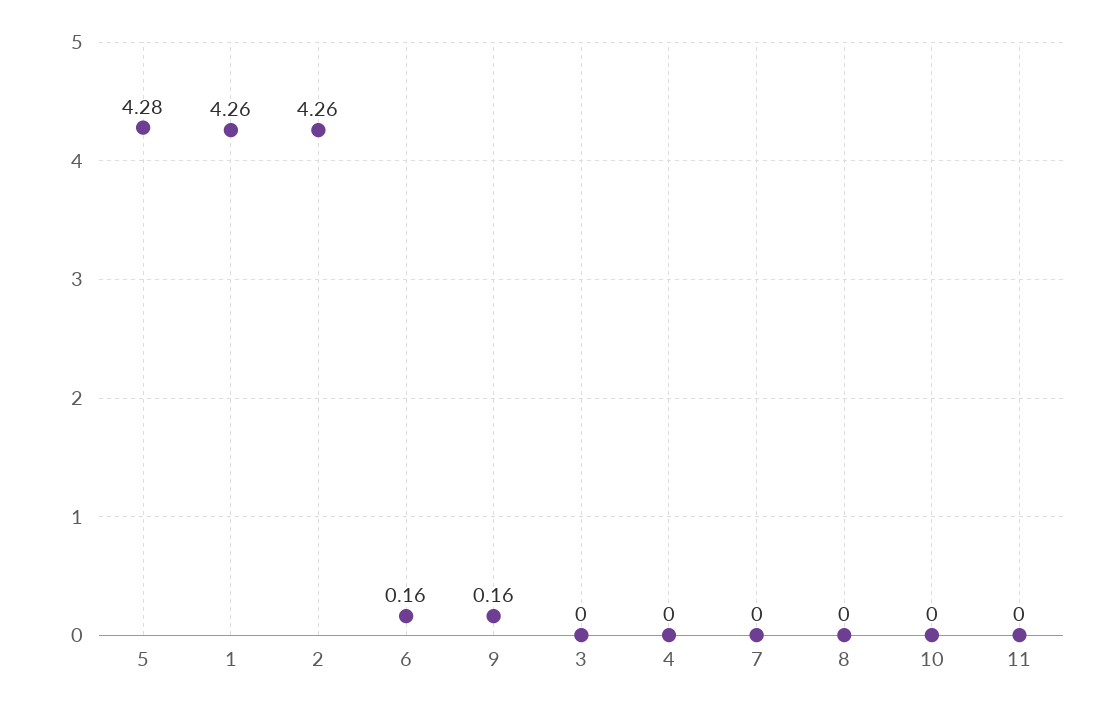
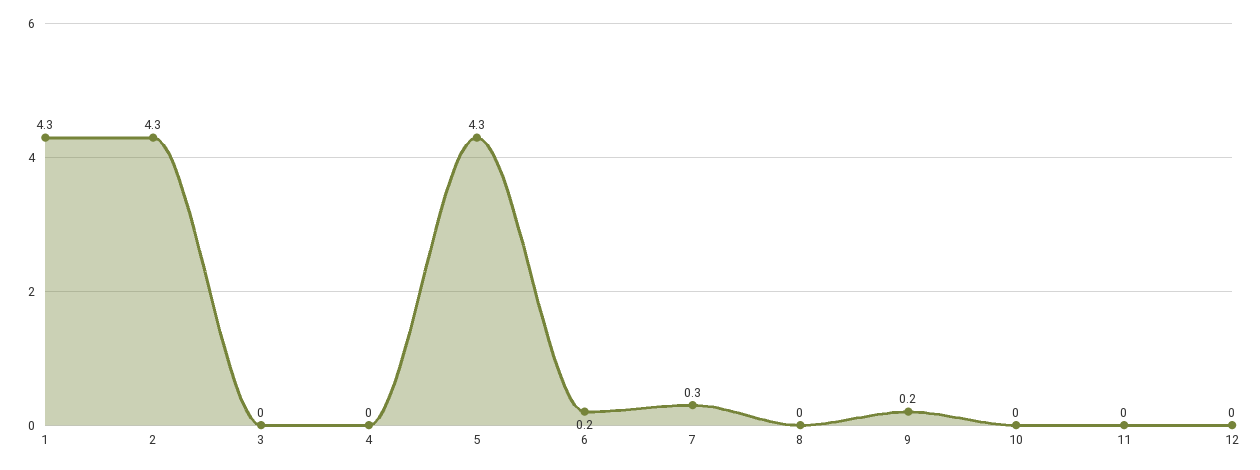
7: 0 -> 0.3
12: none -> 0

